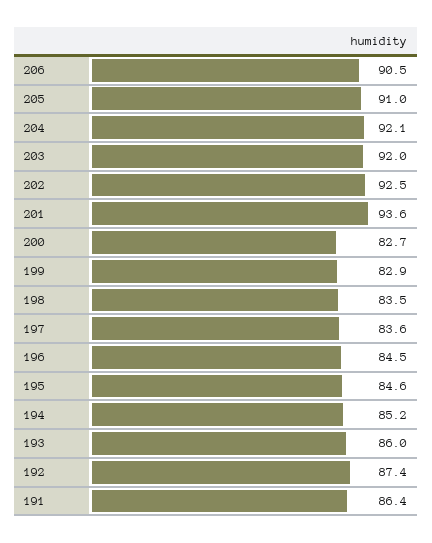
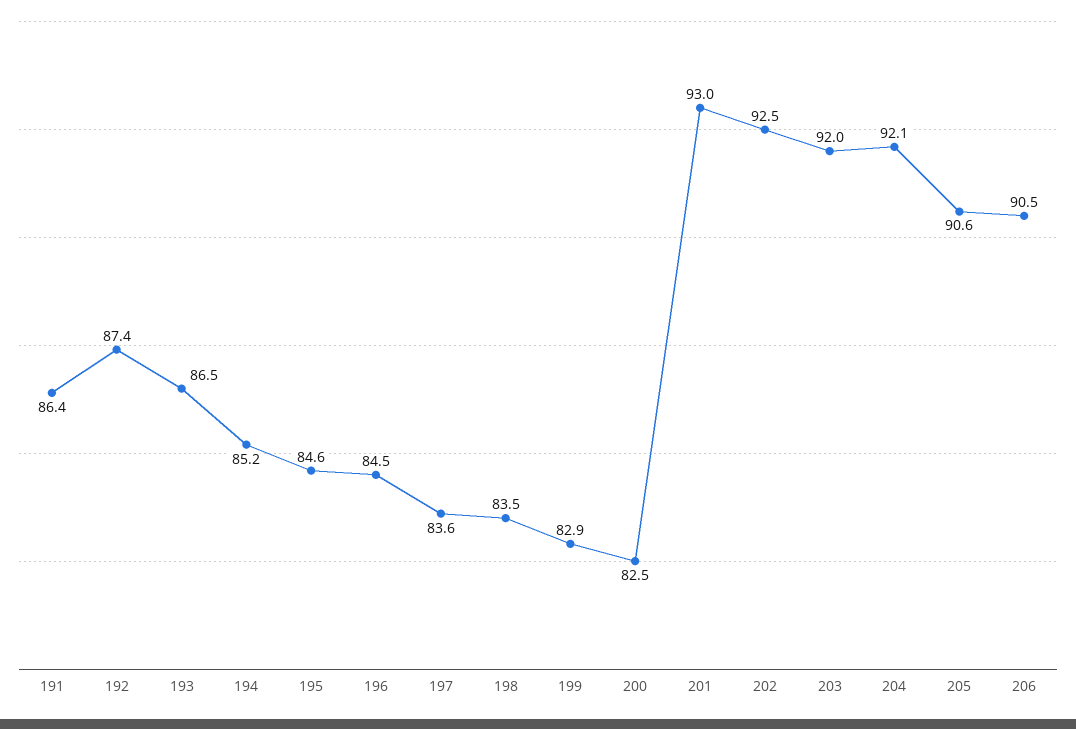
205: 91 -> 90.6
201: 93.6 -> 93
200: 82.7 -> 82.5
193: 86 -> 86.5

